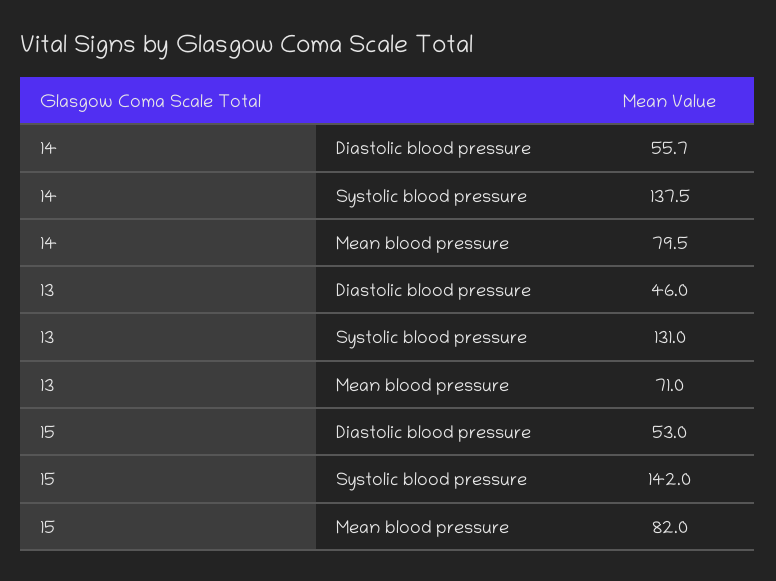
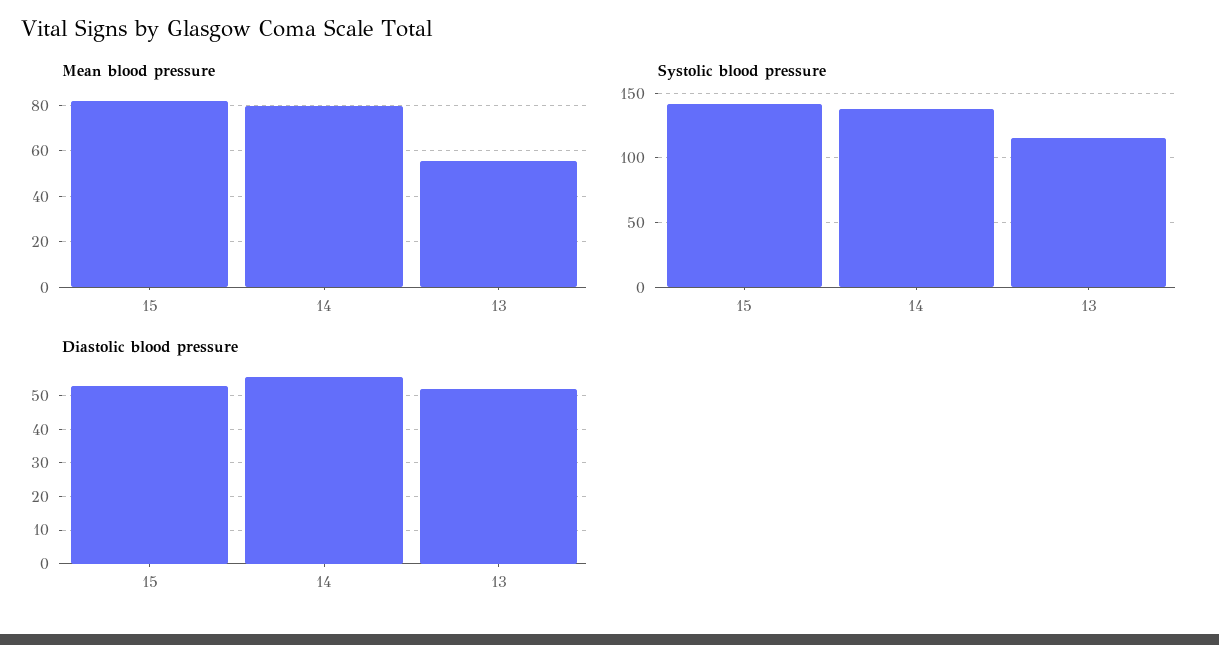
Diastolic blood pressure, 13: 46 -> 52
Systolic blood pressure, 13: 131 -> 115
Mean blood pressure, 13: 71 -> 55

